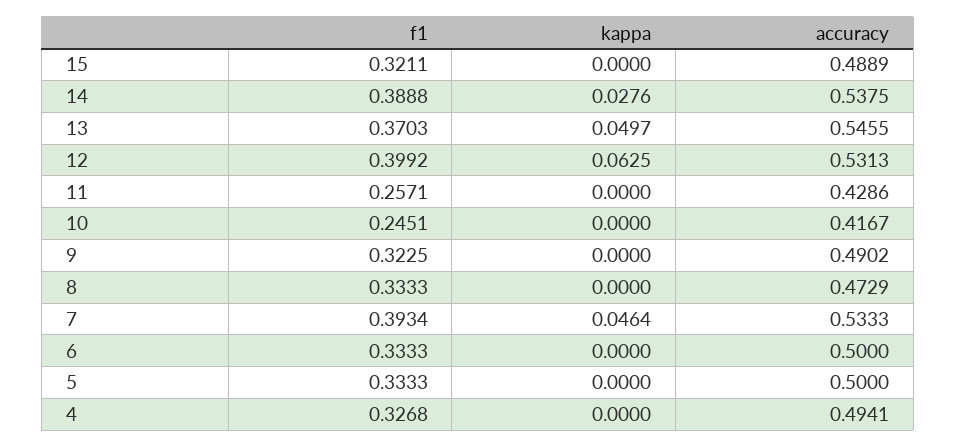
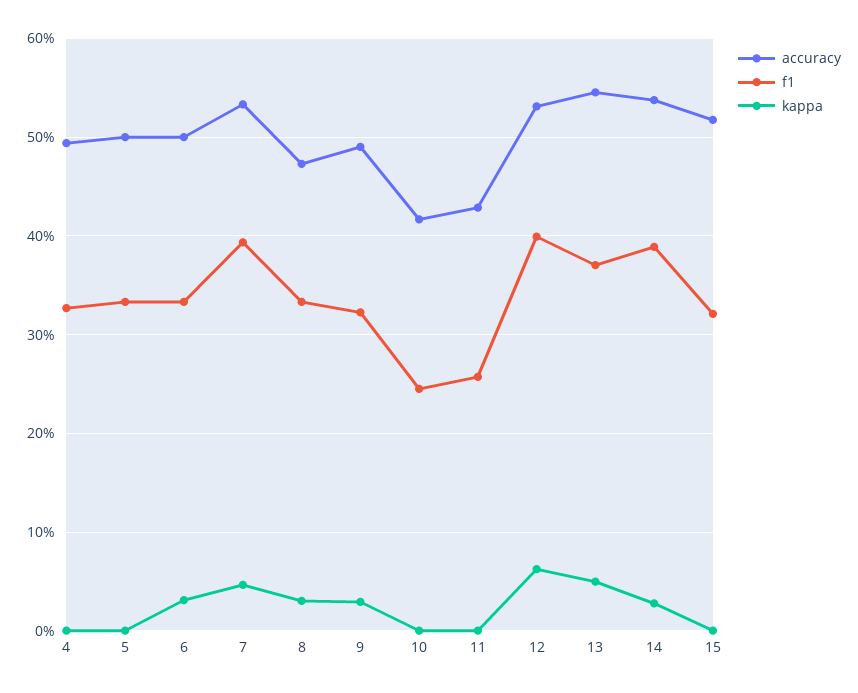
accuracy, 15: 0.4889 -> 0.52
kappa, 9: 0 -> 0.03
kappa, 8: 0 -> 0.03
kappa, 6: 0 -> 0.03

